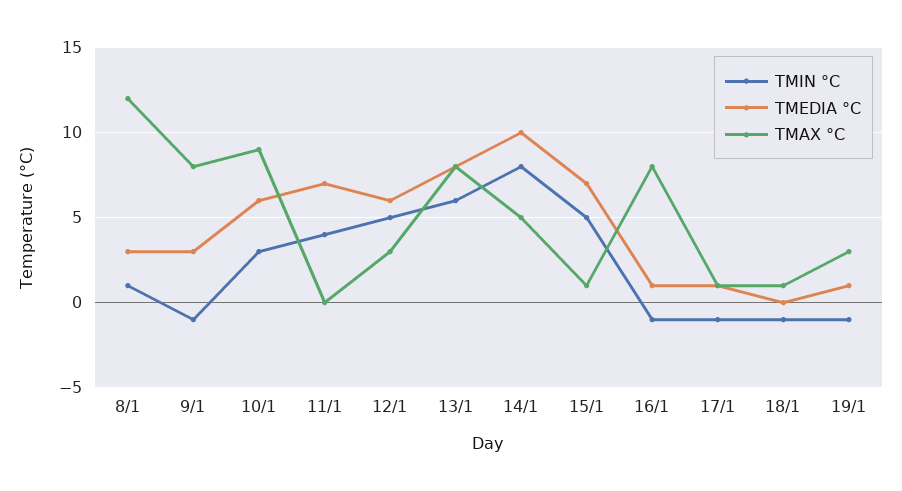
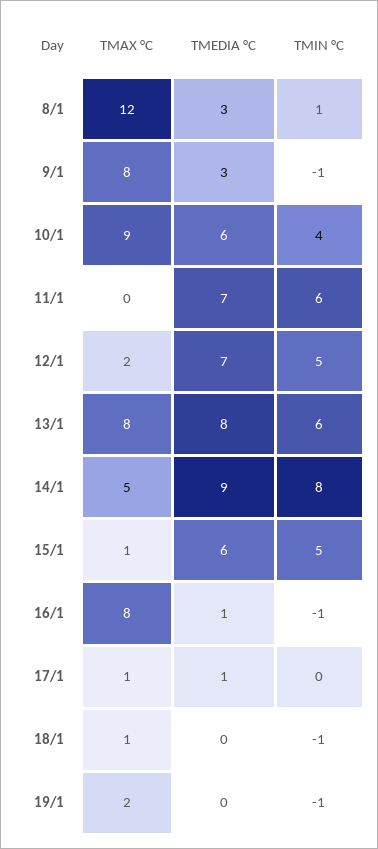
TMIN °C, 10/1: 3 -> 4
TMIN °C, 11/1: 4 -> 6
TMEDIA °C, 12/1: 6 -> 7
TMAX °C, 12/1: 3 -> 2
TMEDIA °C, 14/1: 10 -> 9
TMEDIA °C, 15/1: 7 -> 6
TMIN °C, 17/1: -1 -> 0
TMEDIA °C, 19/1: 1 -> 0
TMAX °C, 19/1: 3 -> 2

